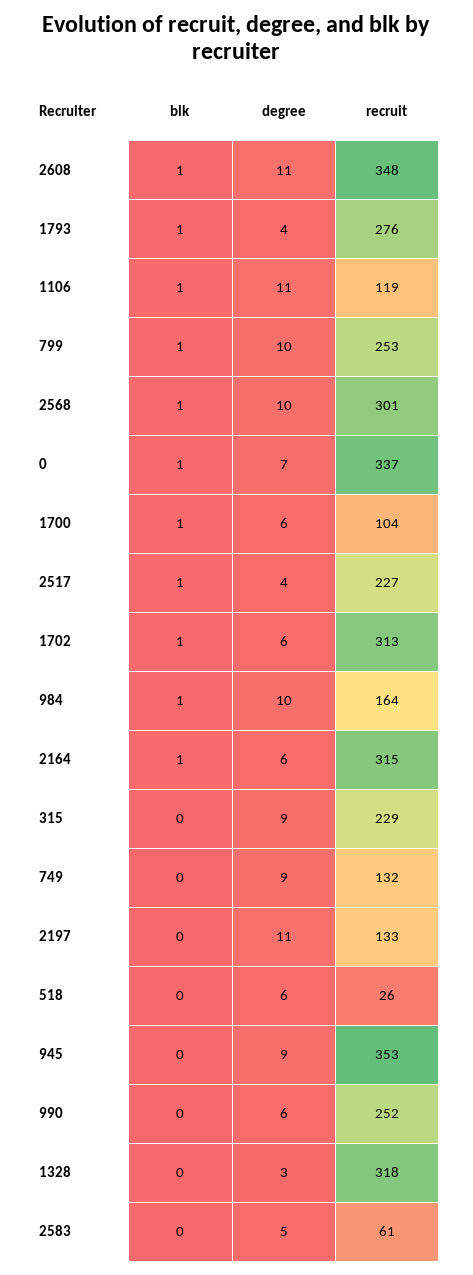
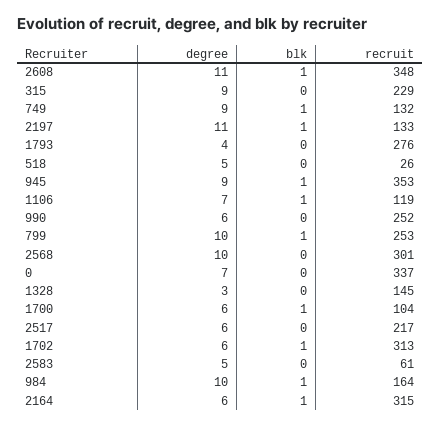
blk, 1793: 1 -> 0
degree, 1106: 11 -> 7
blk, 2568: 1 -> 0
blk, 0: 1 -> 0
blk, 2517: 1 -> 0
degree, 2517: 4 -> 6
recruit, 2517: 227 -> 217
blk, 749: 0 -> 1
blk, 2197: 0 -> 1
degree, 518: 6 -> 5
blk, 945: 0 -> 1
recruit, 1328: 318 -> 145

